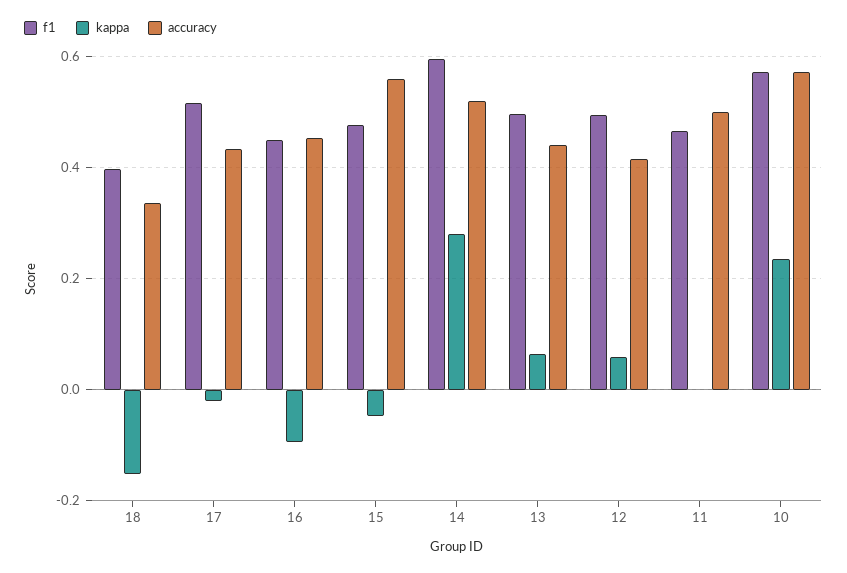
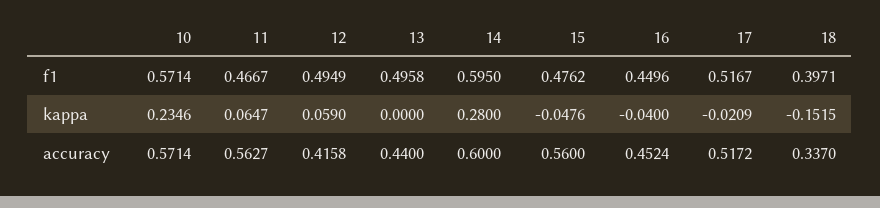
accuracy, 17: 0.44 -> 0.5172
kappa, 16: -0.1 -> -0.04
accuracy, 14: 0.52 -> 0.6
kappa, 13: 0.06 -> 0
kappa, 11: 0 -> 0.0647
accuracy, 11: 0.5 -> 0.5627

